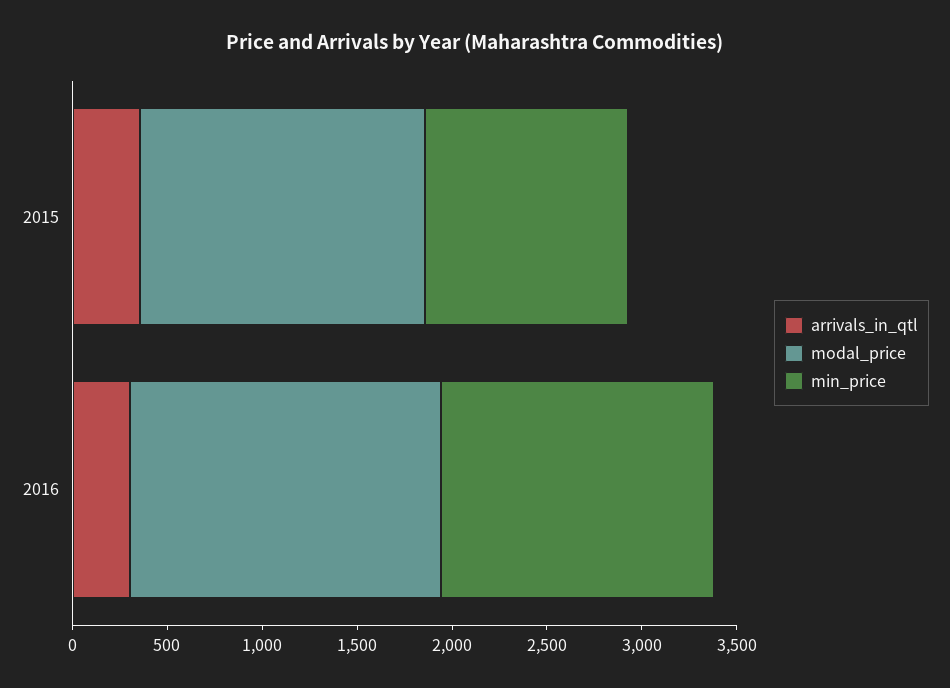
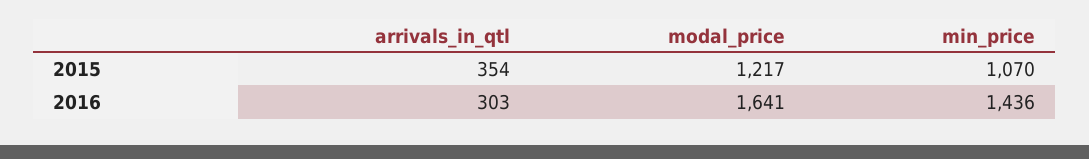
modal_price, 2015: 1500 -> 1217

